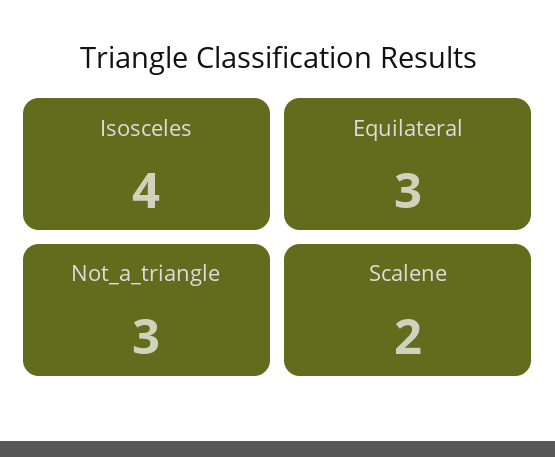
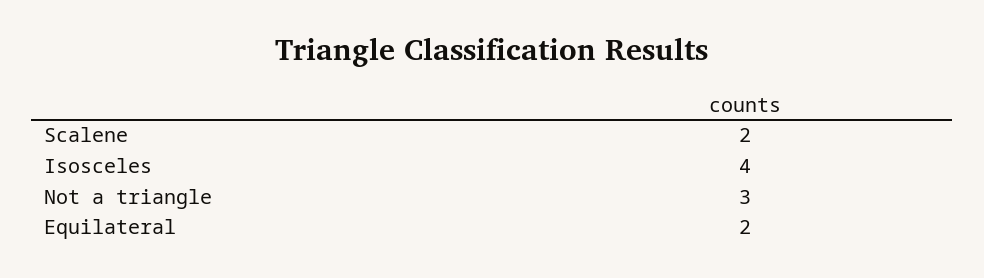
Equilateral: 3 -> 2

